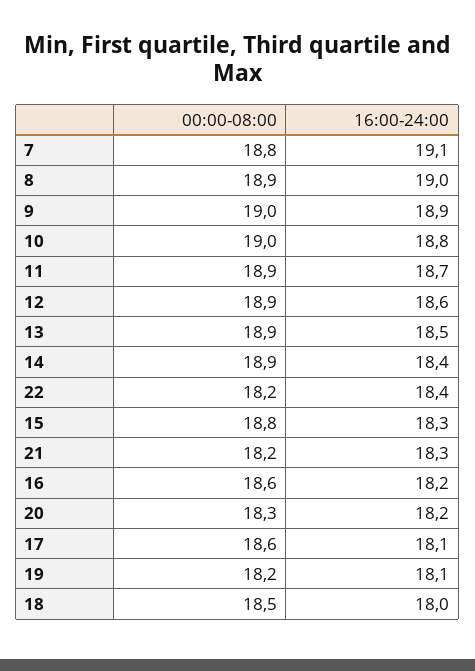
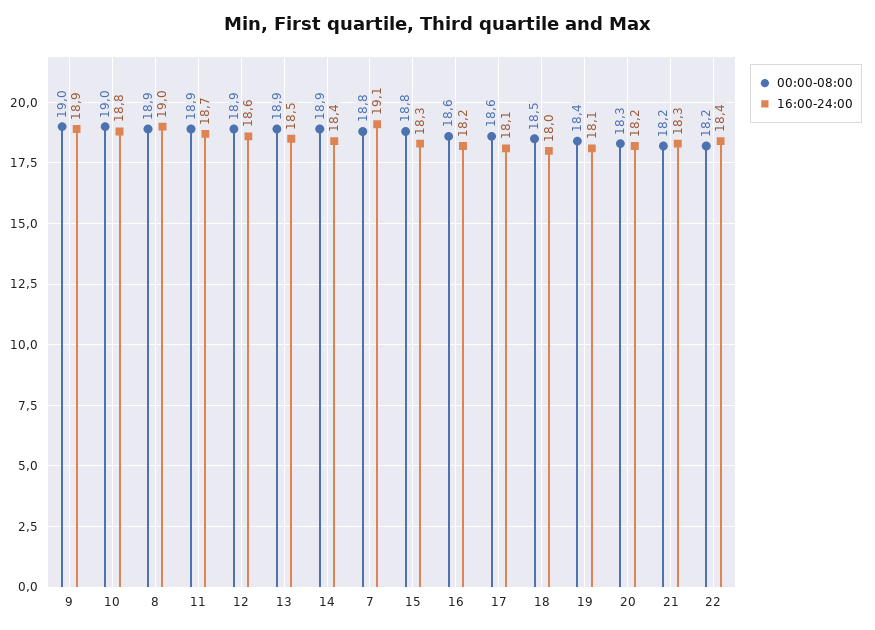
00:00-08:00, 19: 18.2 -> 18.4

